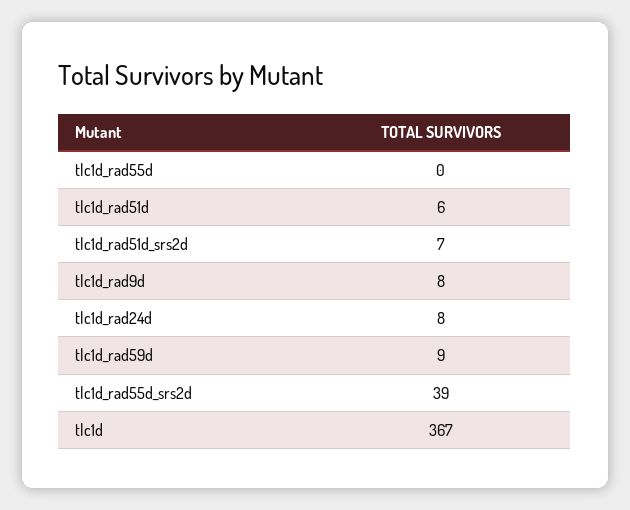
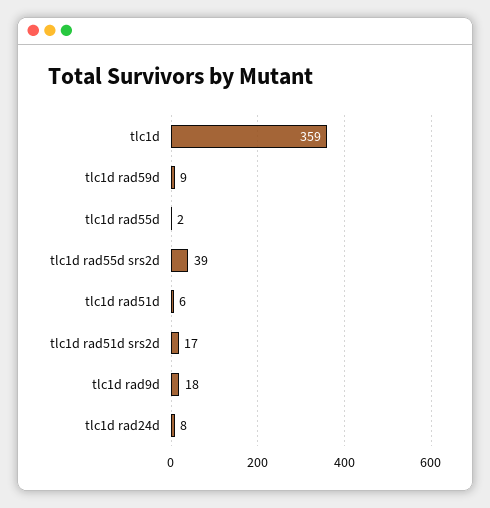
tlc1d_rad55d: 0 -> 2
tlc1d_rad51d_srs2d: 7 -> 17
tlc1d_rad9d: 8 -> 18
tlc1d: 367 -> 359

